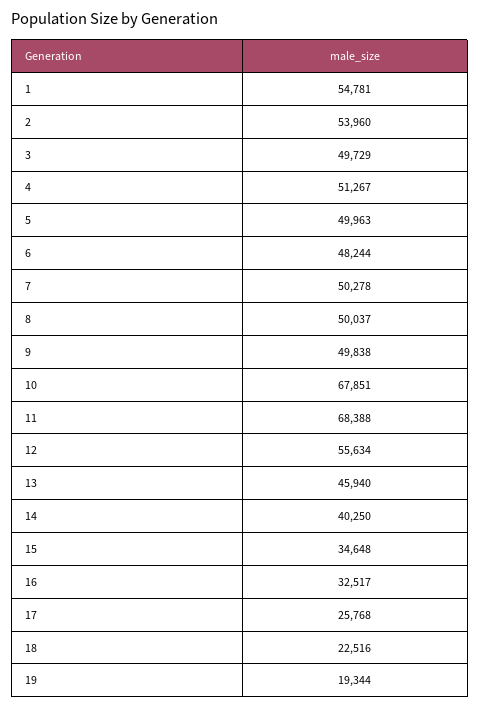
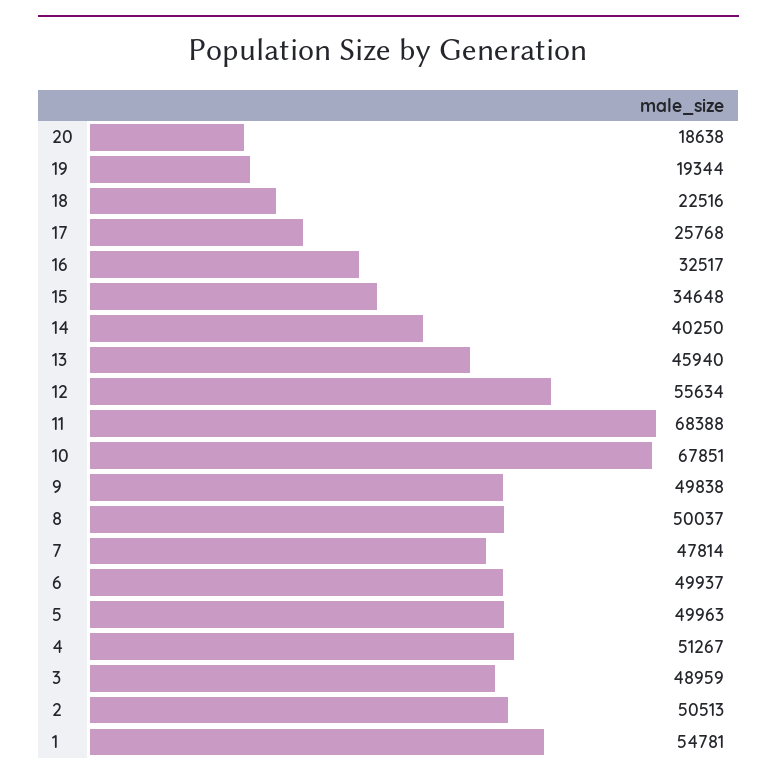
2: 53960 -> 50513
3: 49729 -> 48959
6: 48244 -> 49937
7: 50278 -> 47814
20: none -> 18638

